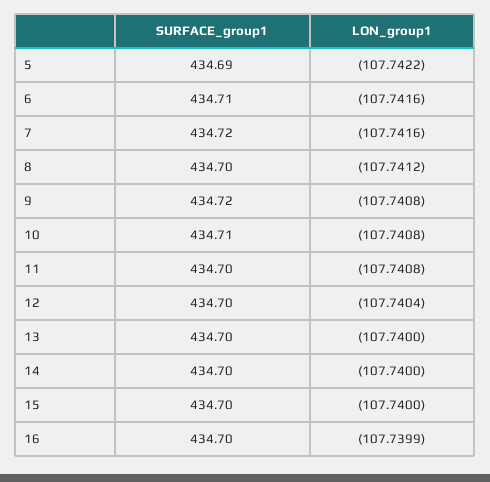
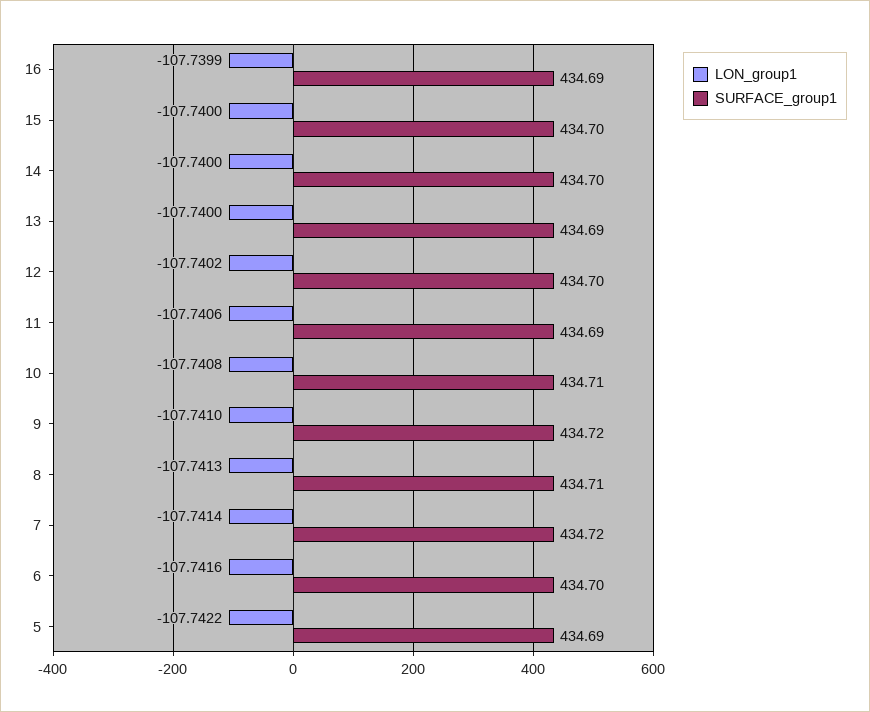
SURFACE_group1, 6: 434.71 -> 434.7
LON_group1, 7: -107.7416 -> -107.7414
SURFACE_group1, 8: 434.7 -> 434.71
LON_group1, 8: -107.7412 -> -107.7413
LON_group1, 9: -107.7408 -> -107.741
SURFACE_group1, 11: 434.7 -> 434.69
LON_group1, 11: -107.7408 -> -107.7406
LON_group1, 12: -107.7404 -> -107.7402
SURFACE_group1, 13: 434.7 -> 434.69
SURFACE_group1, 16: 434.7 -> 434.69

